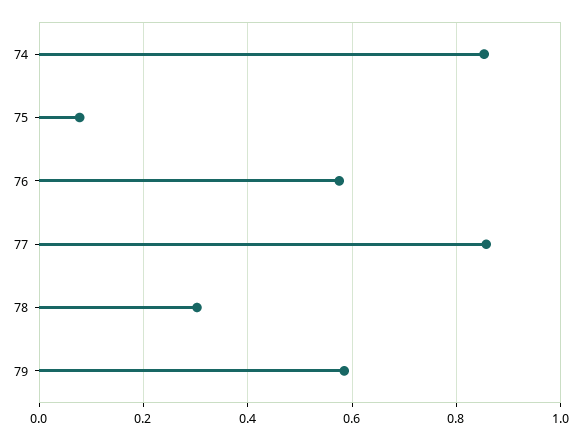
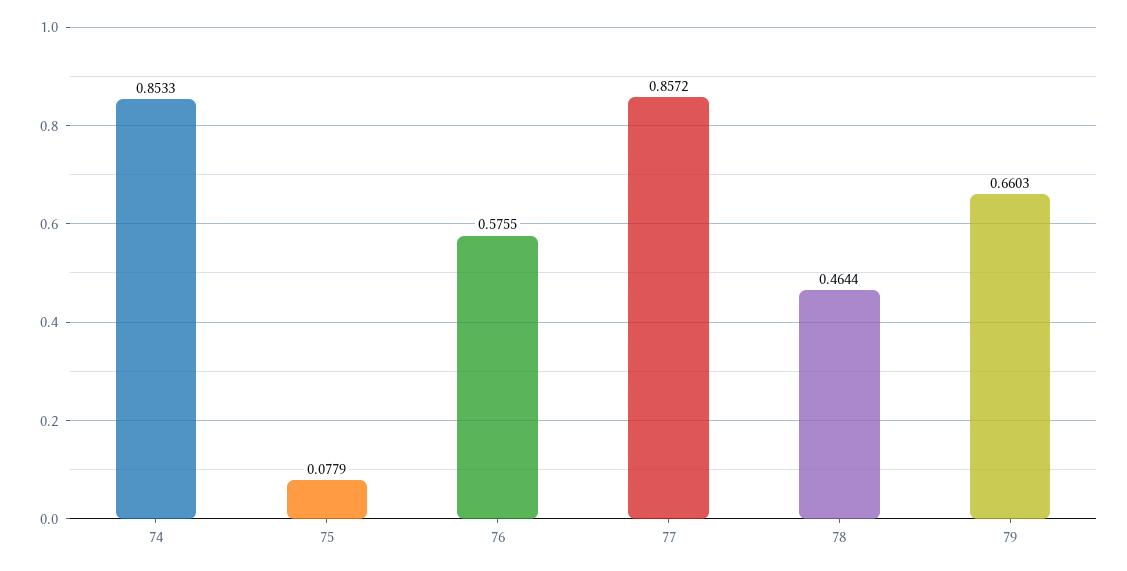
78: 0.3 -> 0.4644
79: 0.58 -> 0.6603

